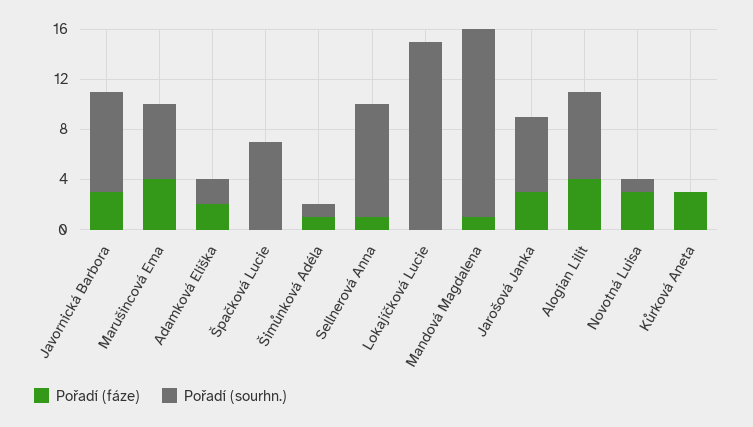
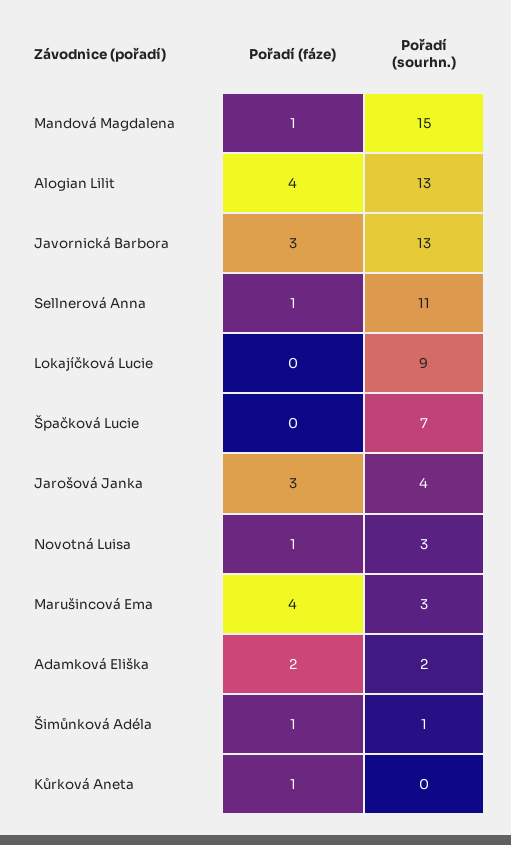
Pořadí (sourhn.), Javornická Barbora: 8 -> 13
Pořadí (sourhn.), Marušincová Ema: 6 -> 3
Pořadí (sourhn.), Sellnerová Anna: 9 -> 11
Pořadí (sourhn.), Lokajíčková Lucie: 15 -> 9
Pořadí (sourhn.), Jarošová Janka: 6 -> 4
Pořadí (sourhn.), Alogian Lilit: 7 -> 13
Pořadí (fáze), Novotná Luisa: 3 -> 1
Pořadí (sourhn.), Novotná Luisa: 1 -> 3
Pořadí (fáze), Kůrková Aneta: 3 -> 1

